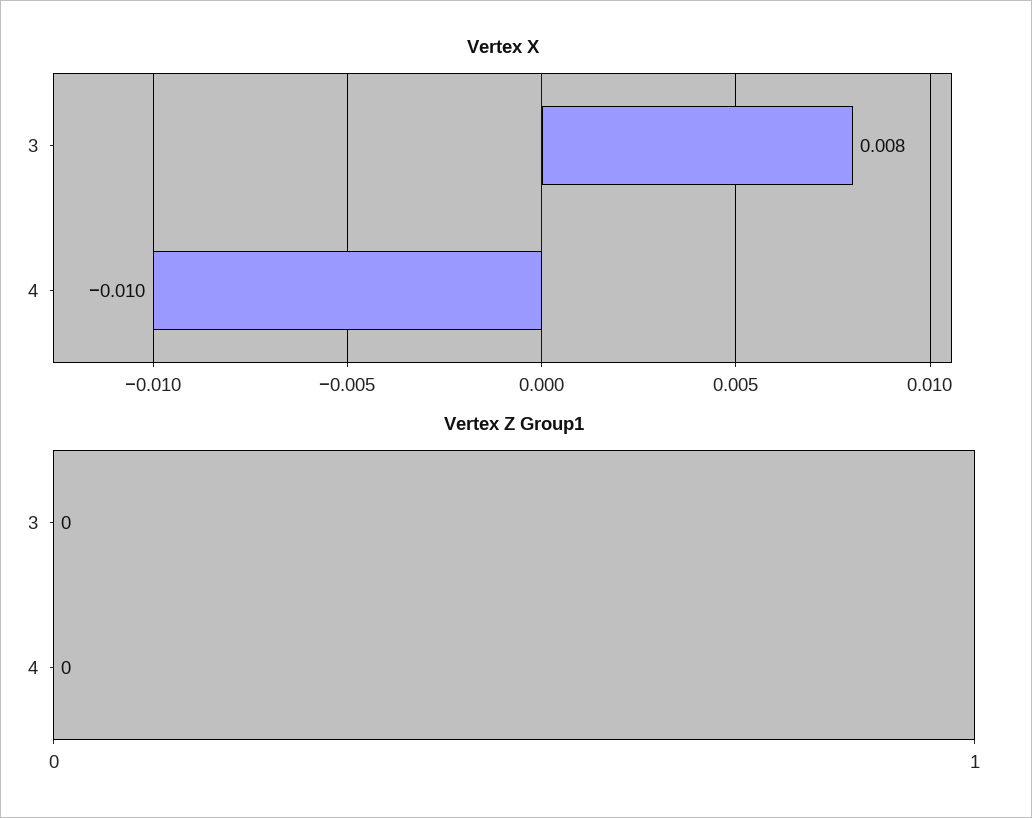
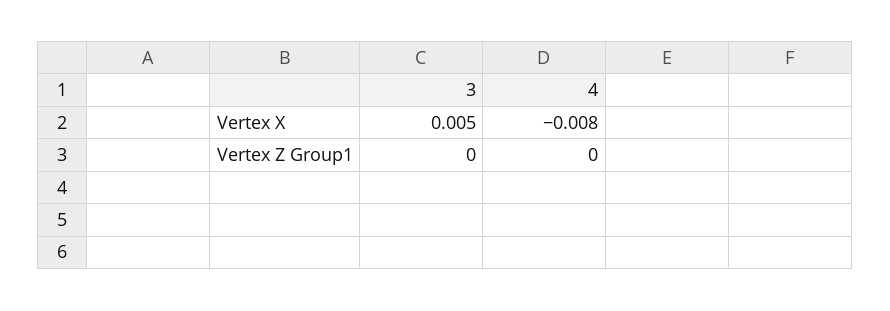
Vertex X, 3: 0.008 -> 0.005
Vertex X, 4: -0.01 -> -0.008

